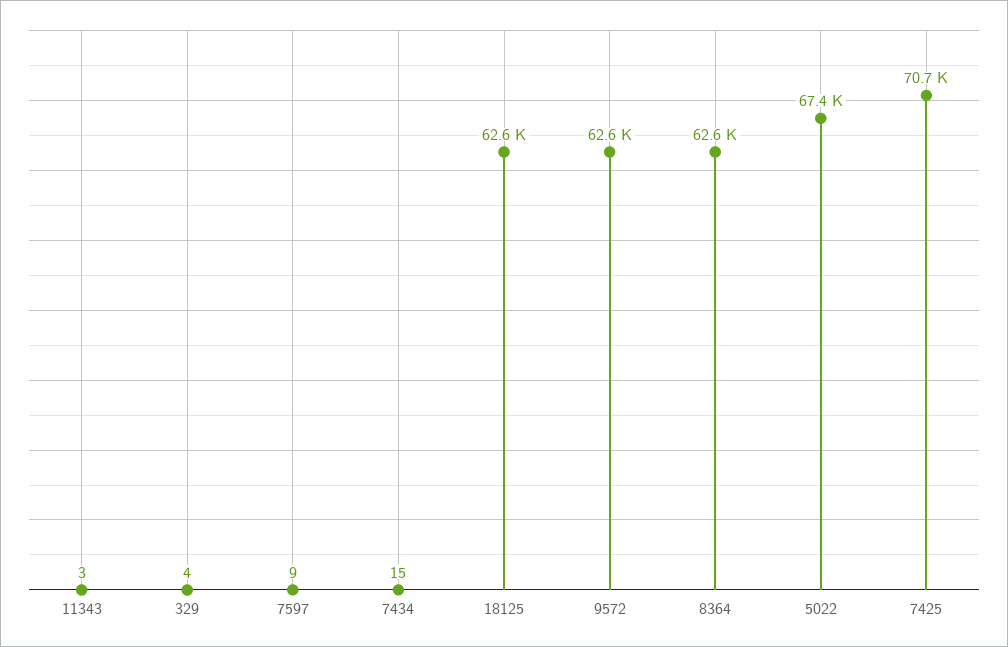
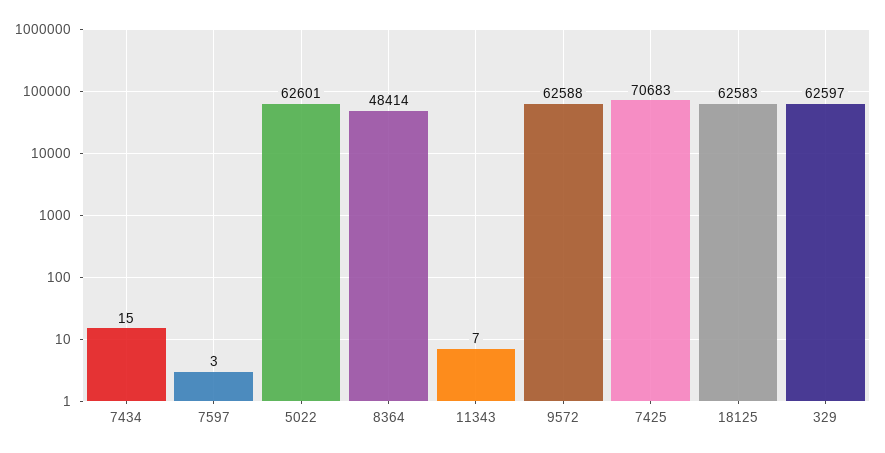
11343: 3 -> 7
329: 4 -> 62597
7597: 9 -> 3
8364: 62600 -> 48414
5022: 67400 -> 62601

